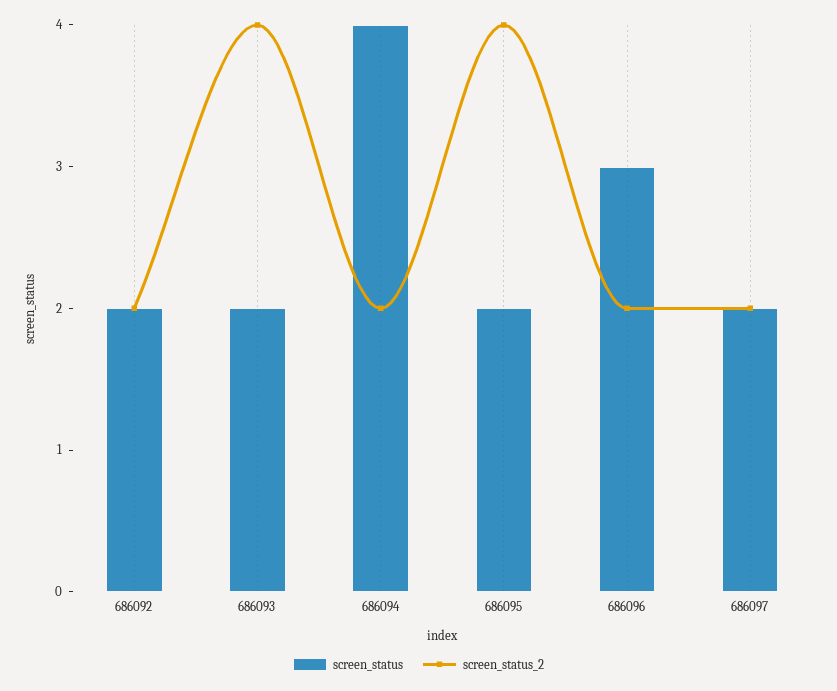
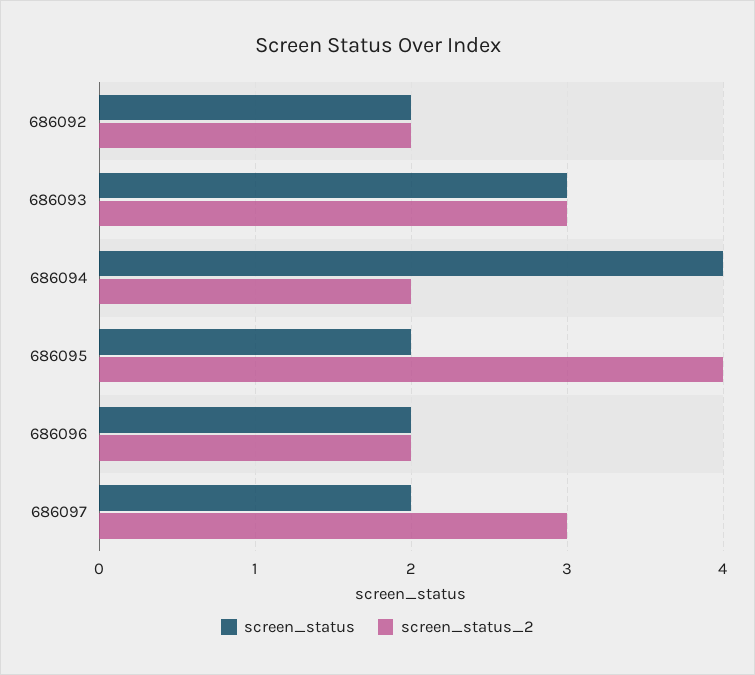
screen_status, 686093: 2 -> 3
screen_status_2, 686093: 4 -> 3
screen_status, 686096: 3 -> 2
screen_status_2, 686097: 2 -> 3

